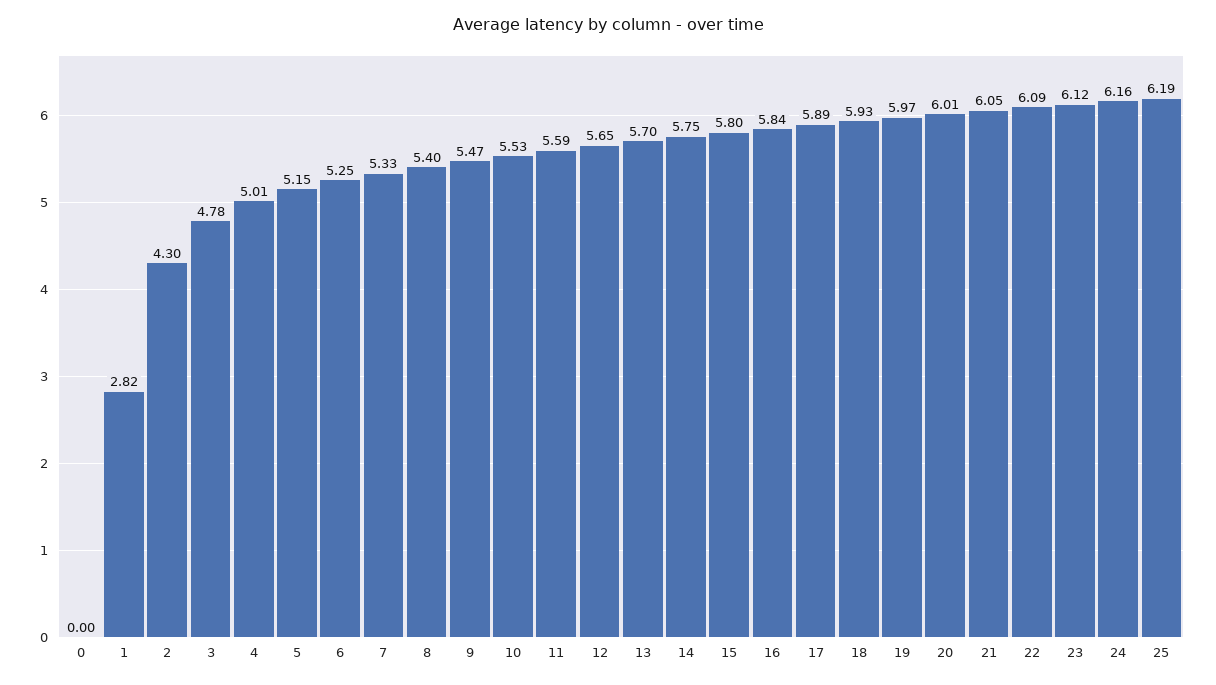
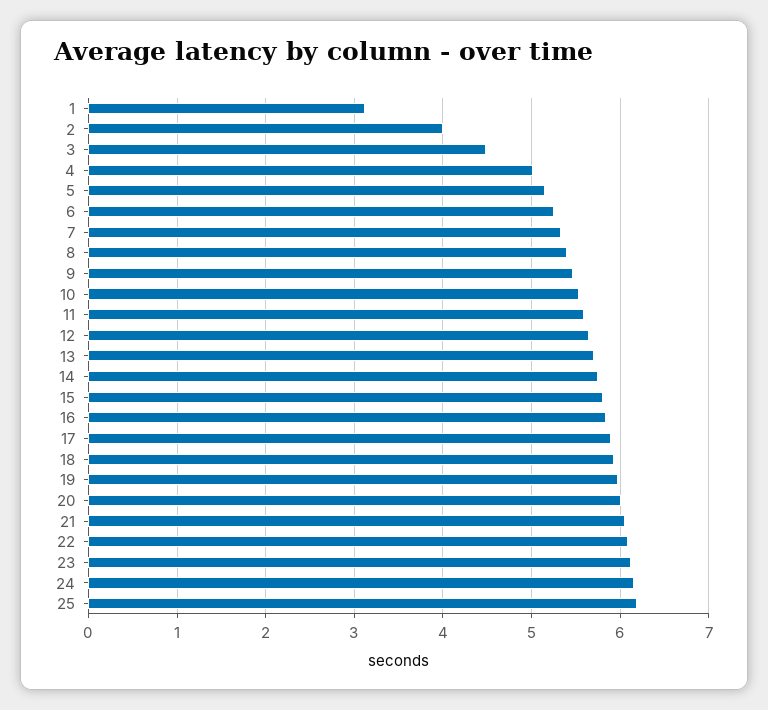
0: 0 -> none
1: 2.82 -> 3.1
2: 4.3 -> 4
3: 4.78 -> 4.5

